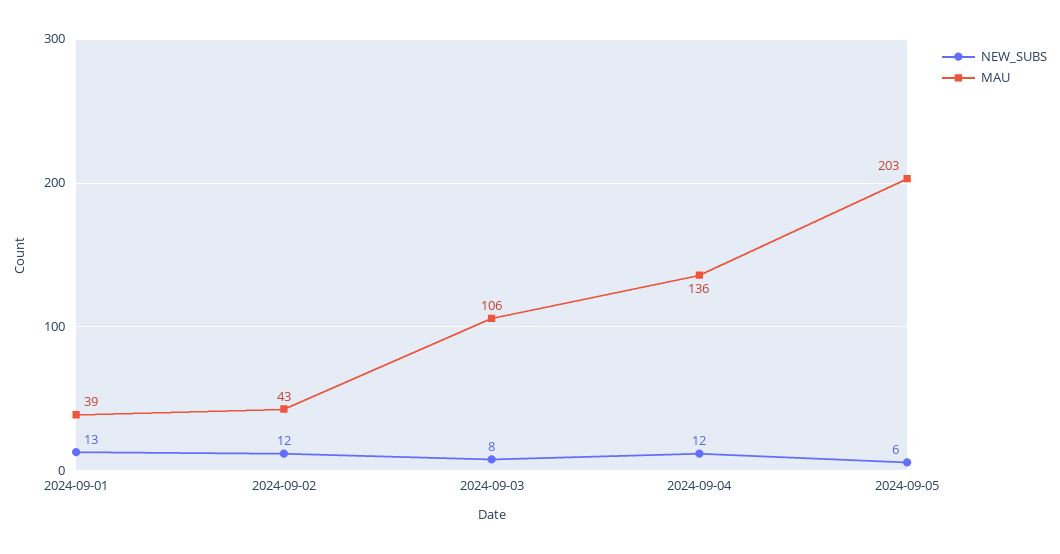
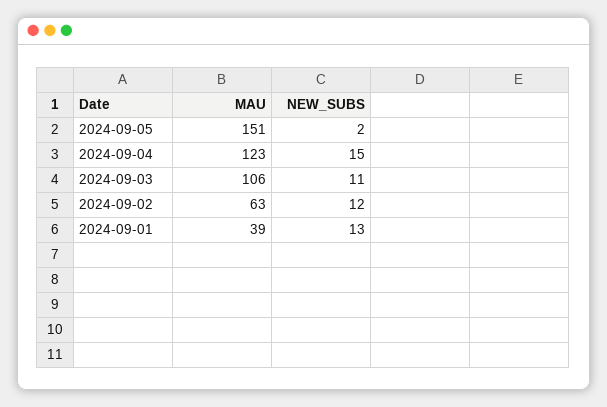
MAU, 2024-09-02: 43 -> 63
NEW_SUBS, 2024-09-03: 8 -> 11
NEW_SUBS, 2024-09-04: 12 -> 15
MAU, 2024-09-04: 136 -> 123
NEW_SUBS, 2024-09-05: 6 -> 2
MAU, 2024-09-05: 203 -> 151

